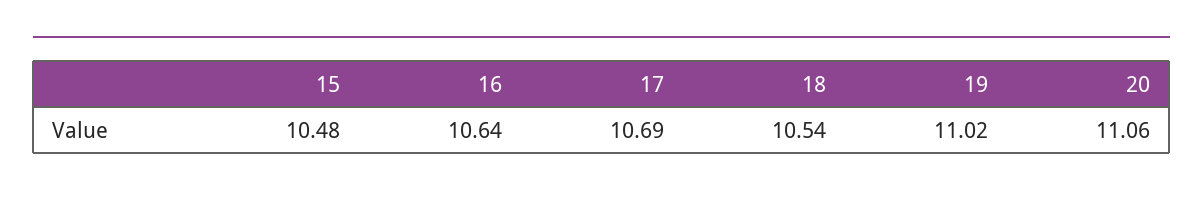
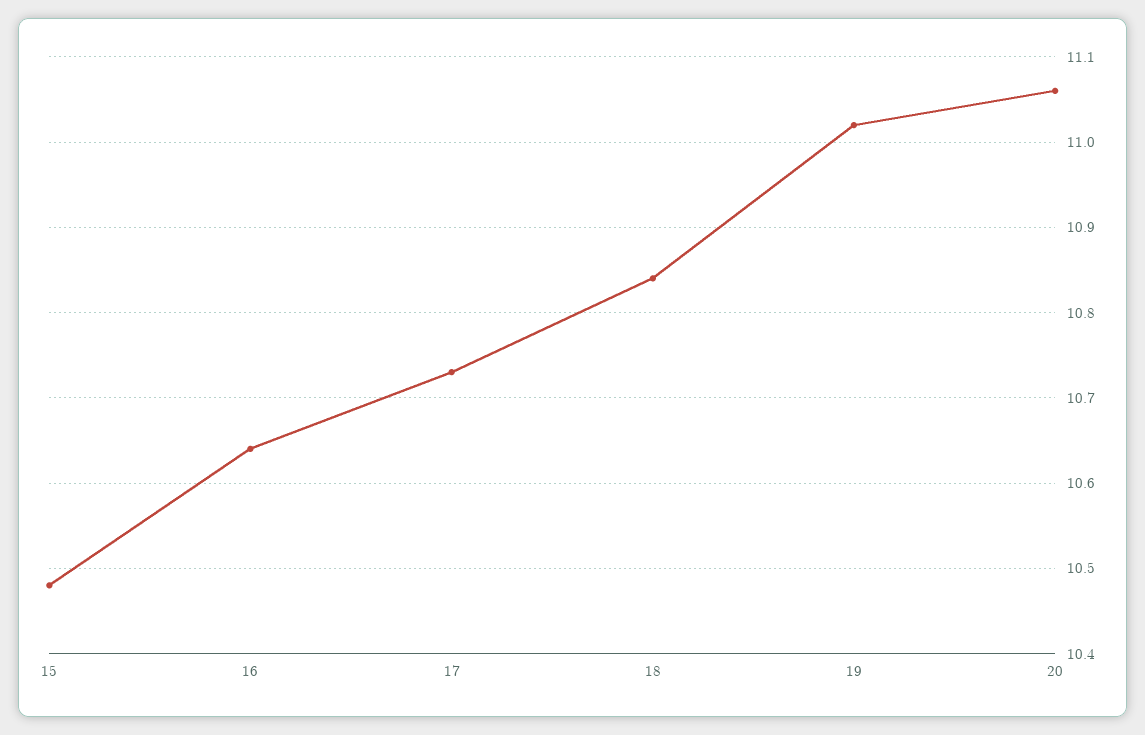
17: 10.69 -> 10.73
18: 10.54 -> 10.84

